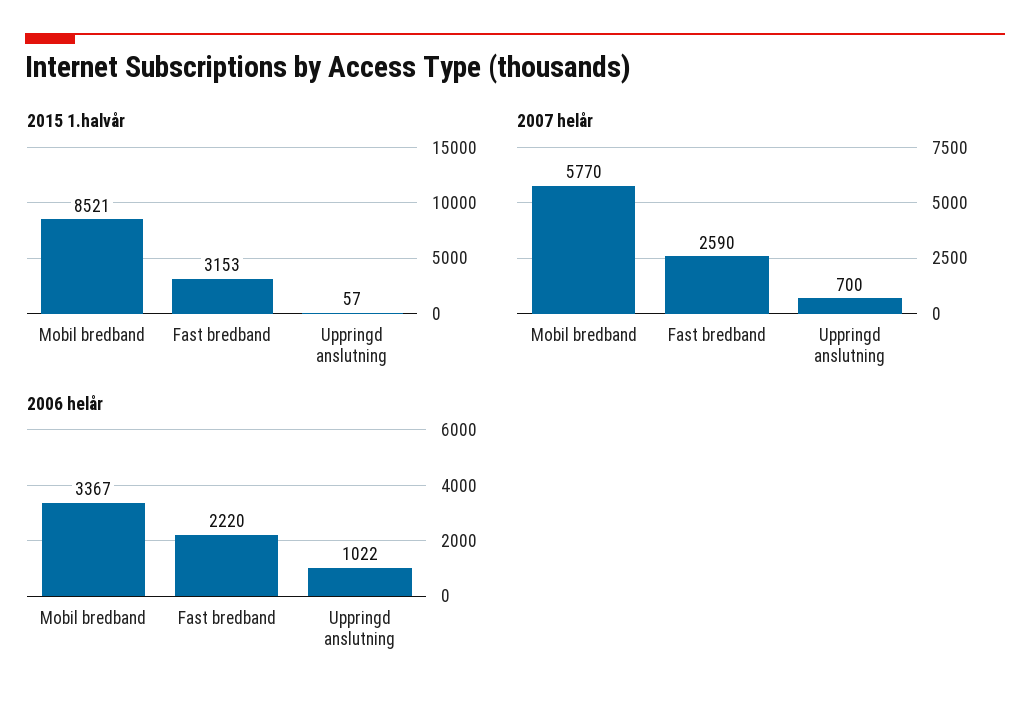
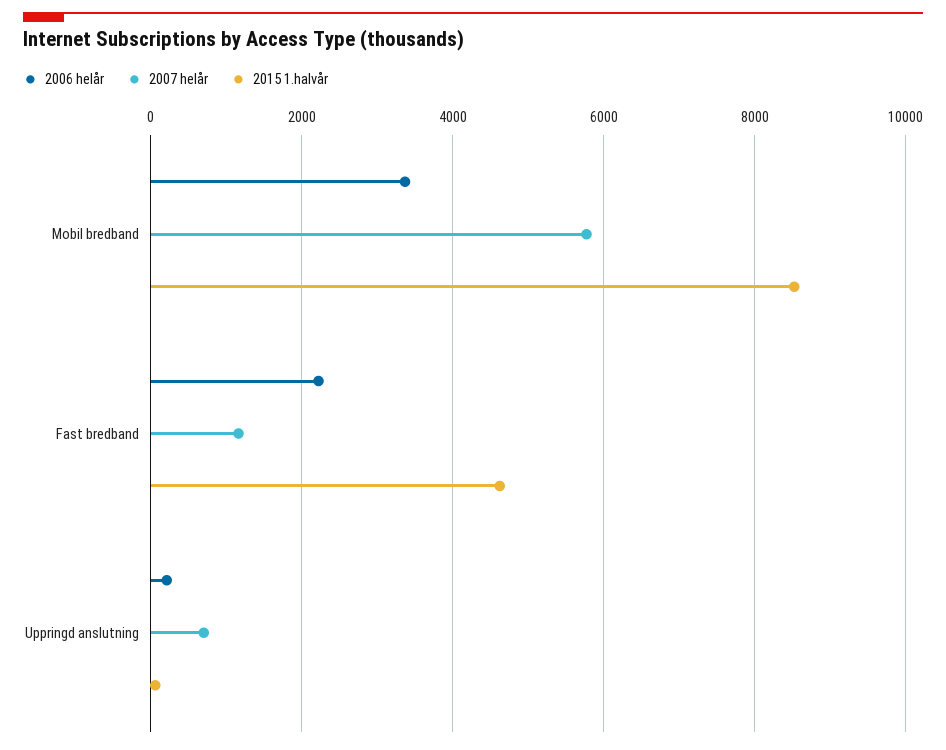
2015 1.halvår, Fast bredband: 3153 -> 4600
2007 helår, Fast bredband: 2590 -> 1200
2006 helår, Uppringd anslutning: 1022 -> 200

